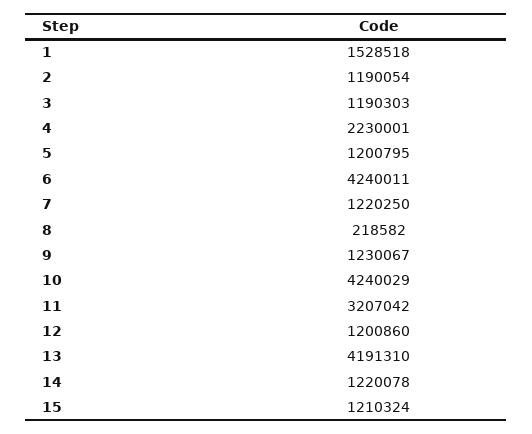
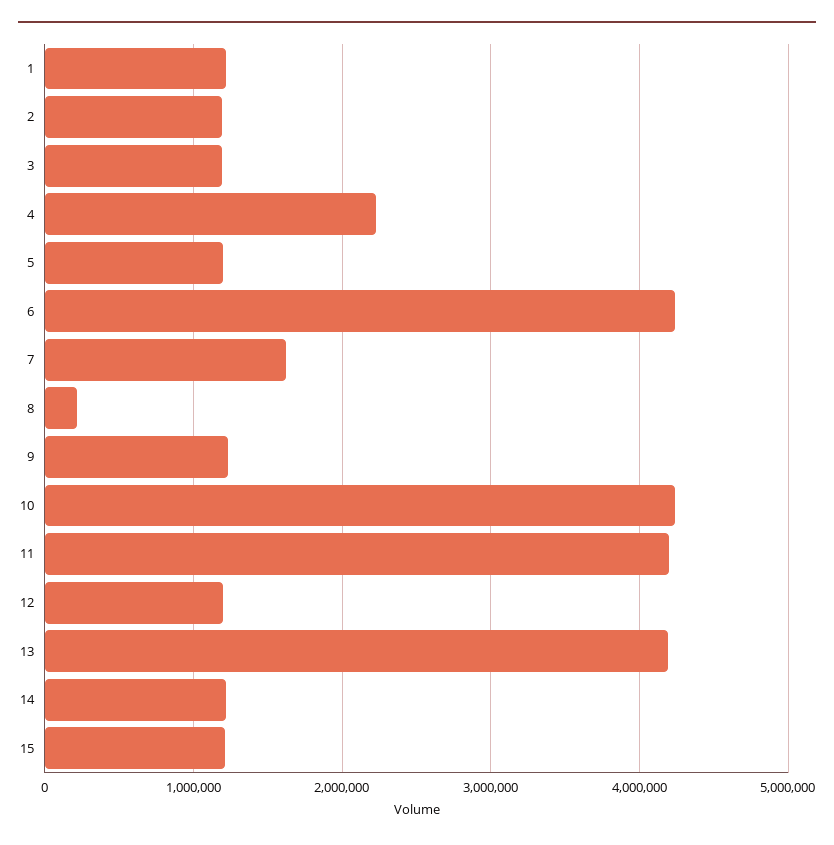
1: 1528518 -> 1200000
7: 1220250 -> 1600000
11: 3207042 -> 4200000

